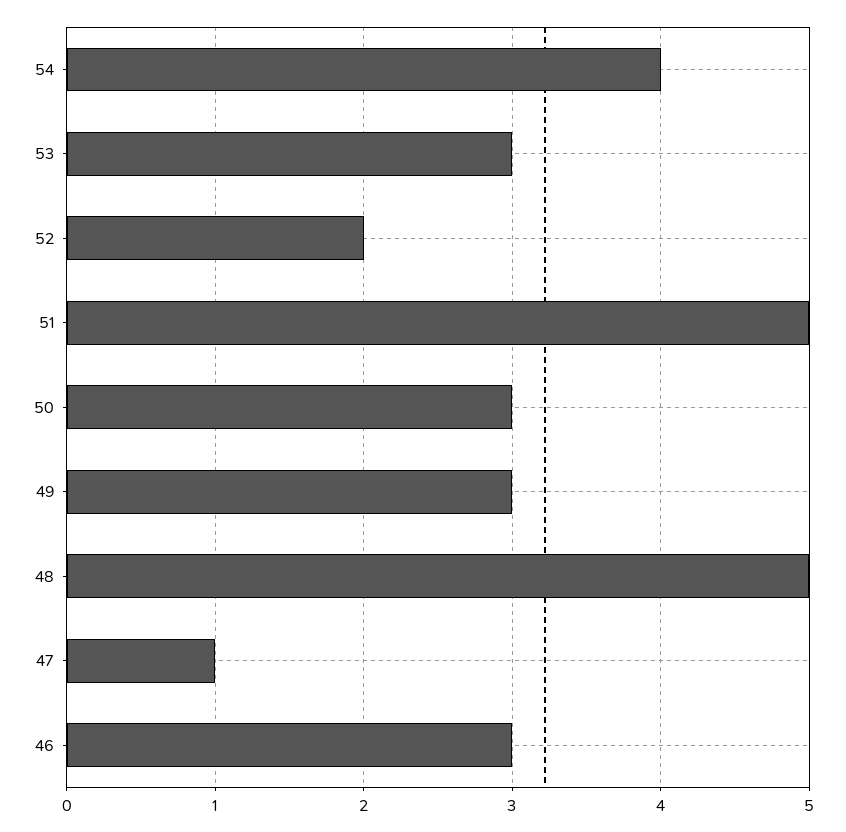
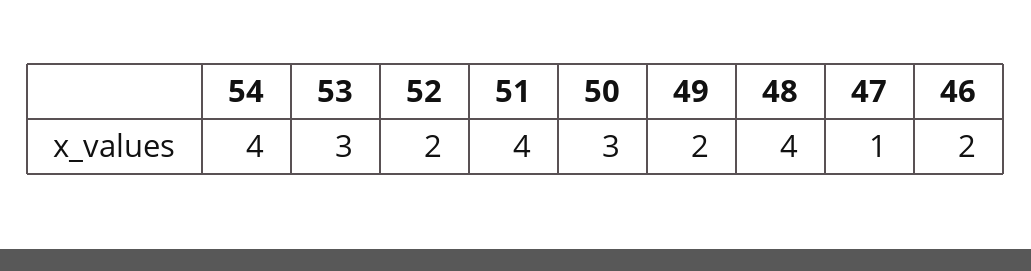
51: 5 -> 4
49: 3 -> 2
48: 5 -> 4
46: 3 -> 2

